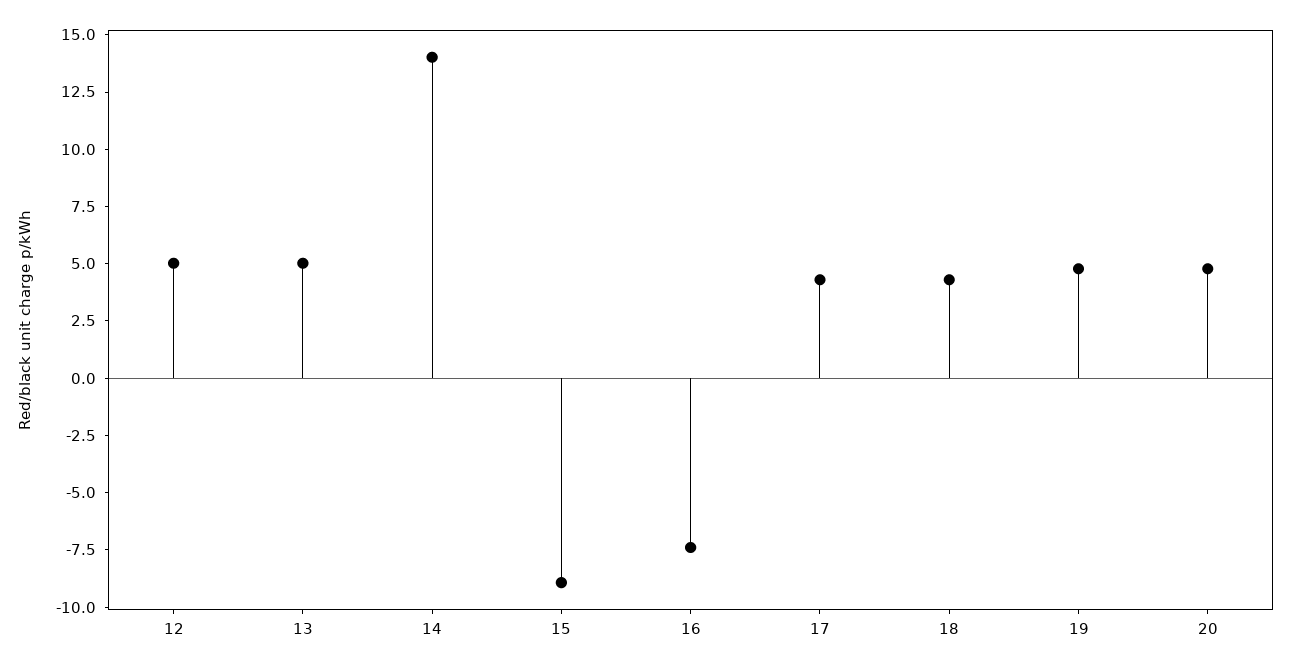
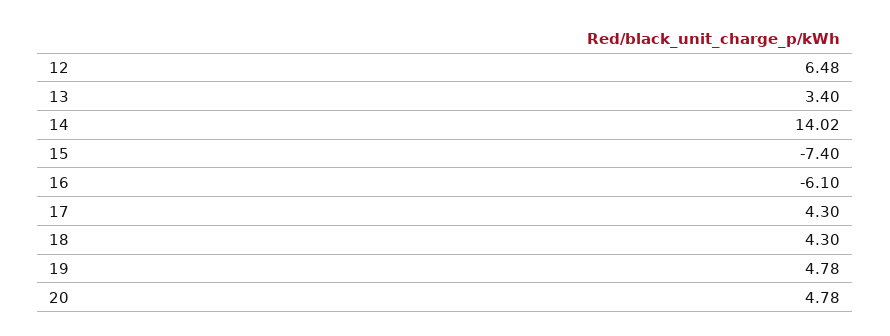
12: 5 -> 6.48
13: 5 -> 3.4
15: -9 -> -7.4
16: -7.5 -> -6.1

